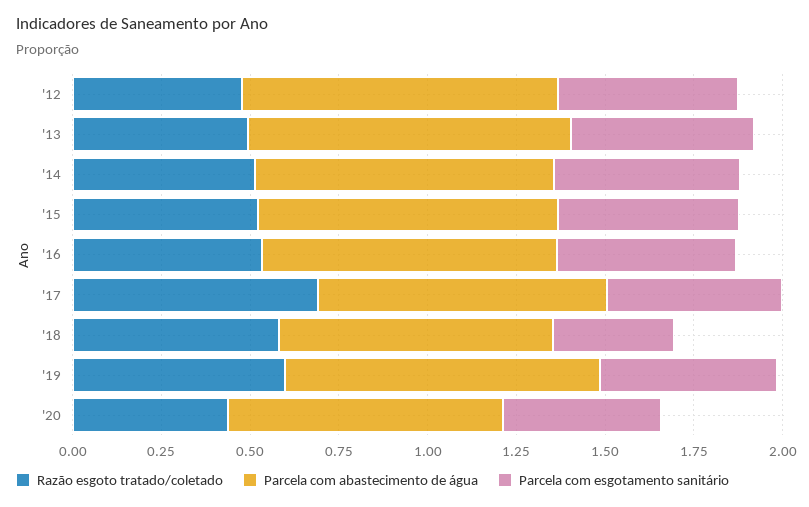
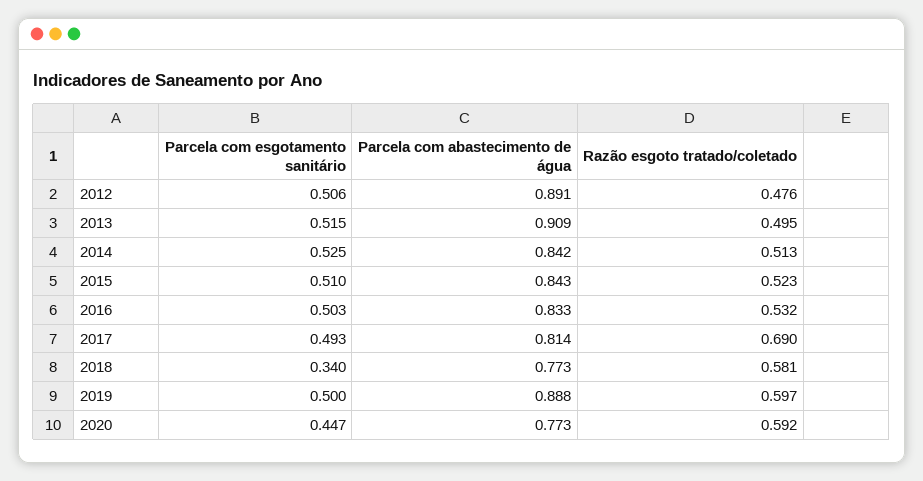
Razão esgoto tratado/coletado, '20: 0.45 -> 0.592

